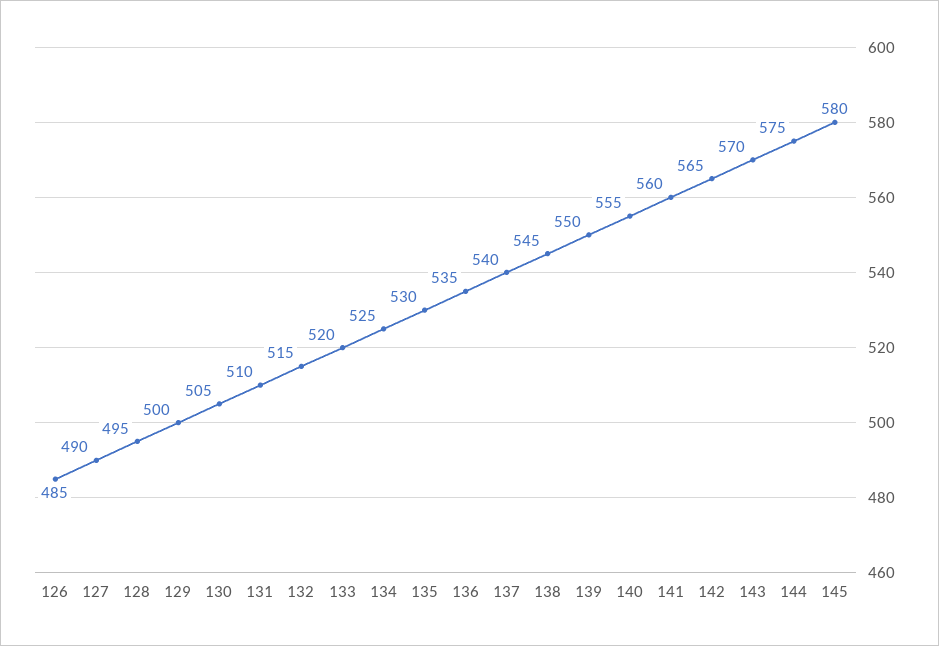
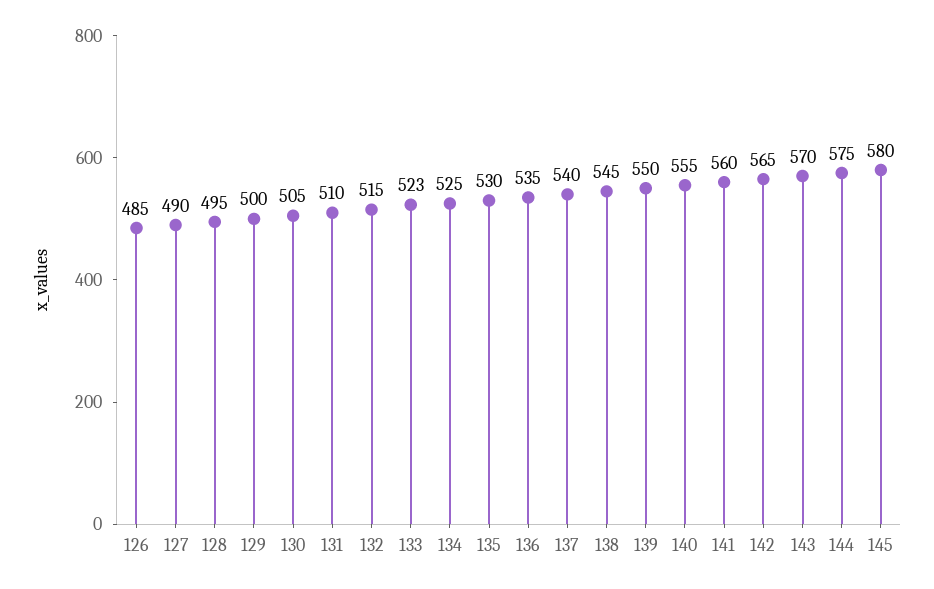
133: 520 -> 523

